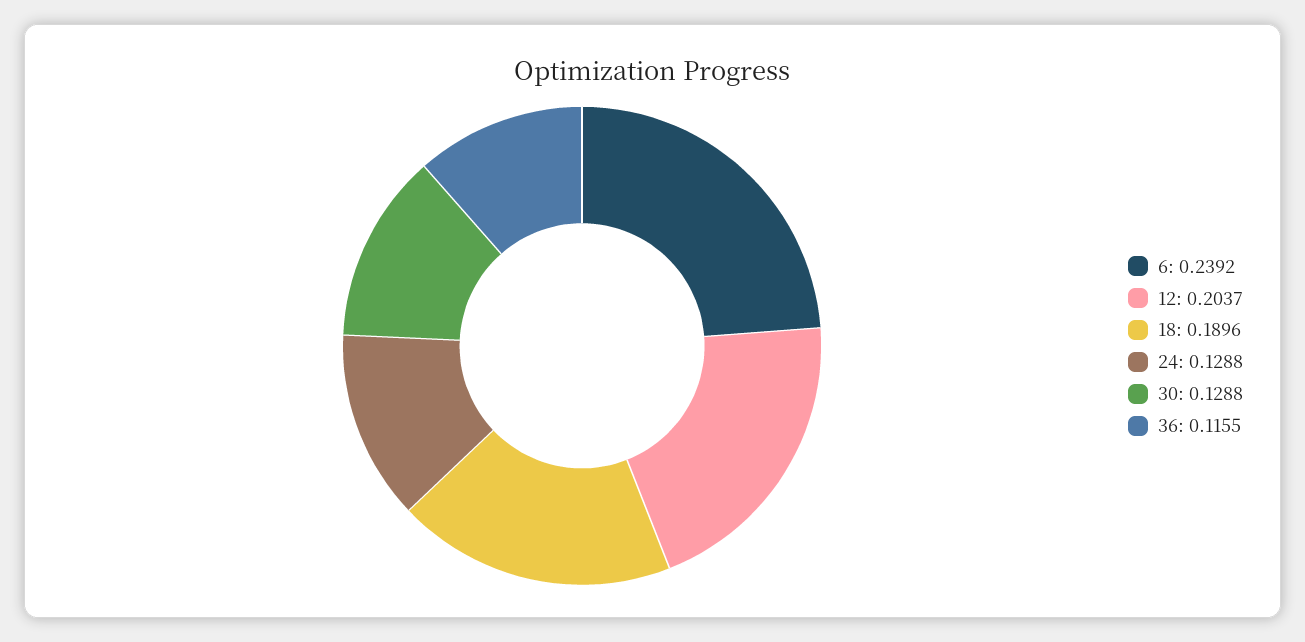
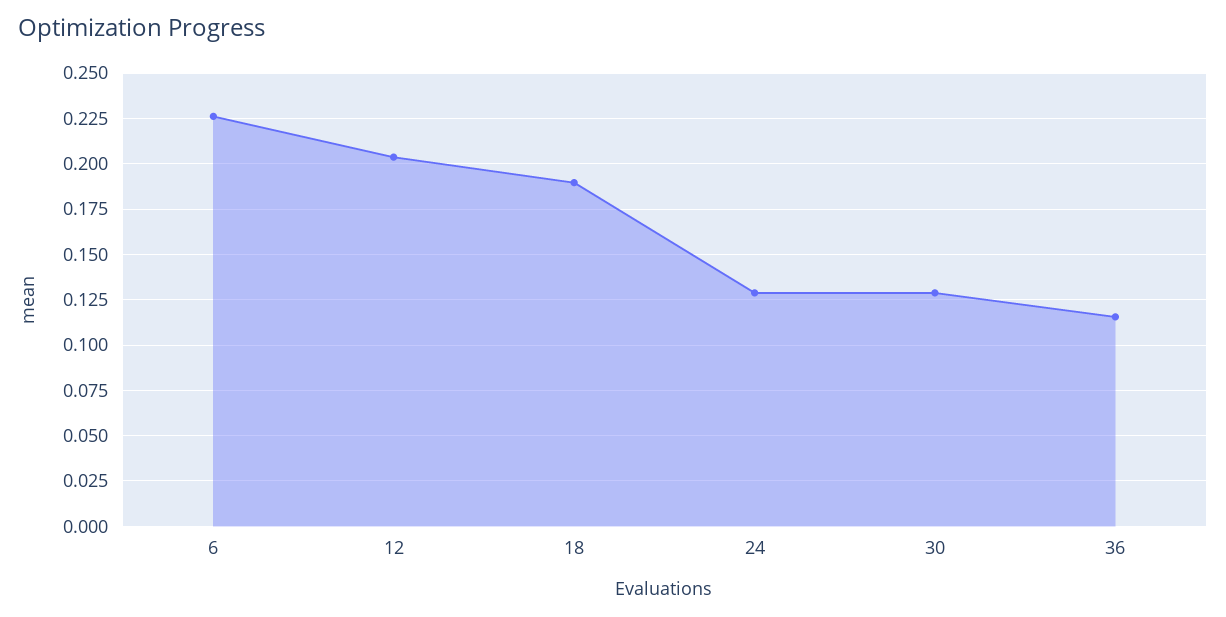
6: 0.2392 -> 0.225

